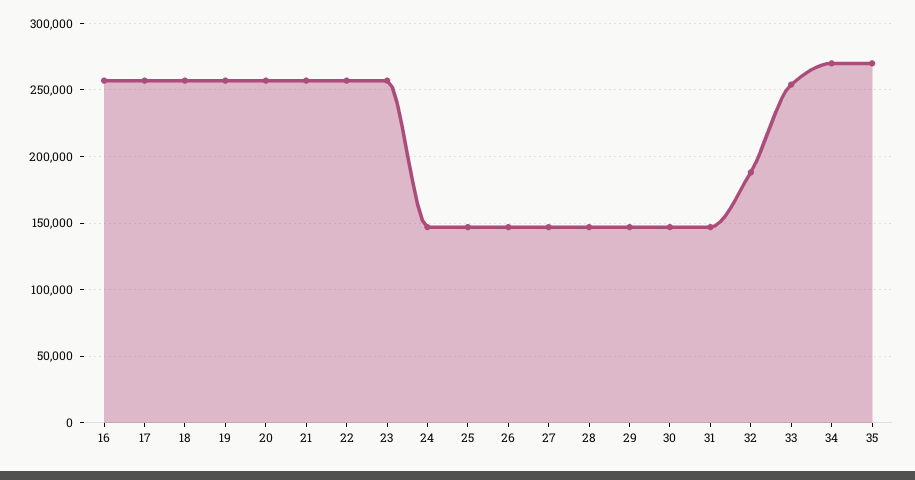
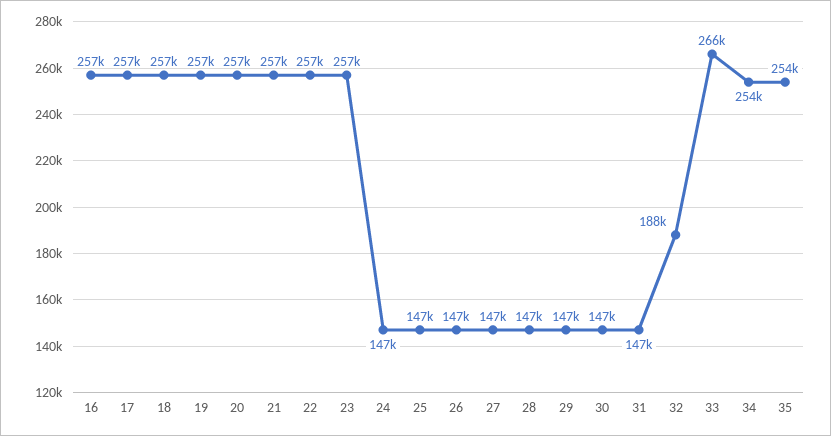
33: 255000 -> 266000
34: 270000 -> 254000
35: 270000 -> 254000

